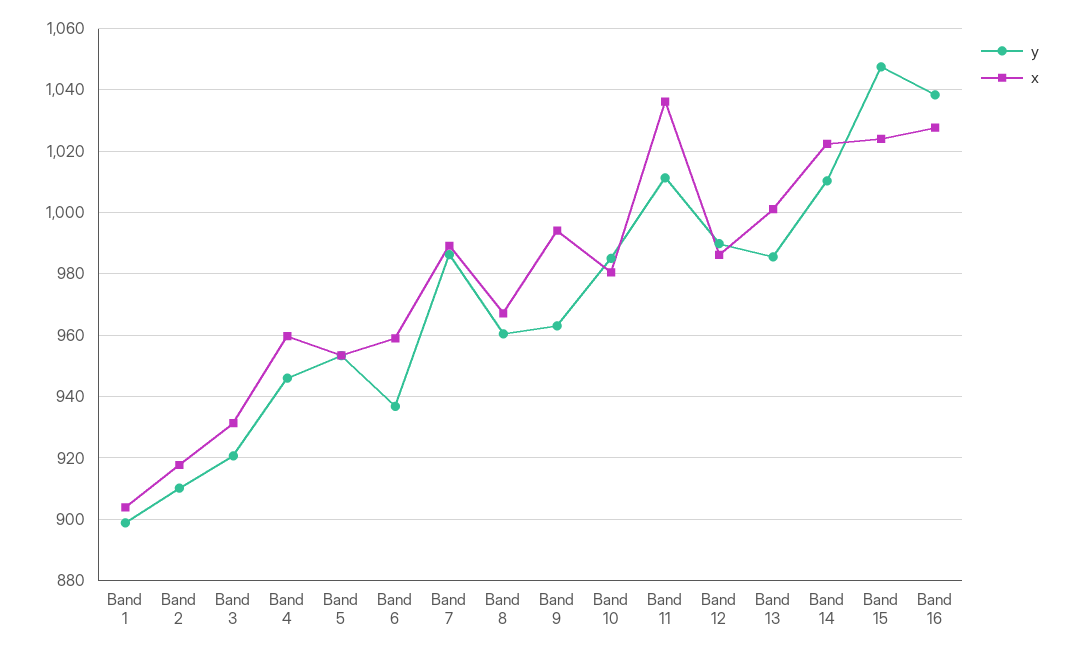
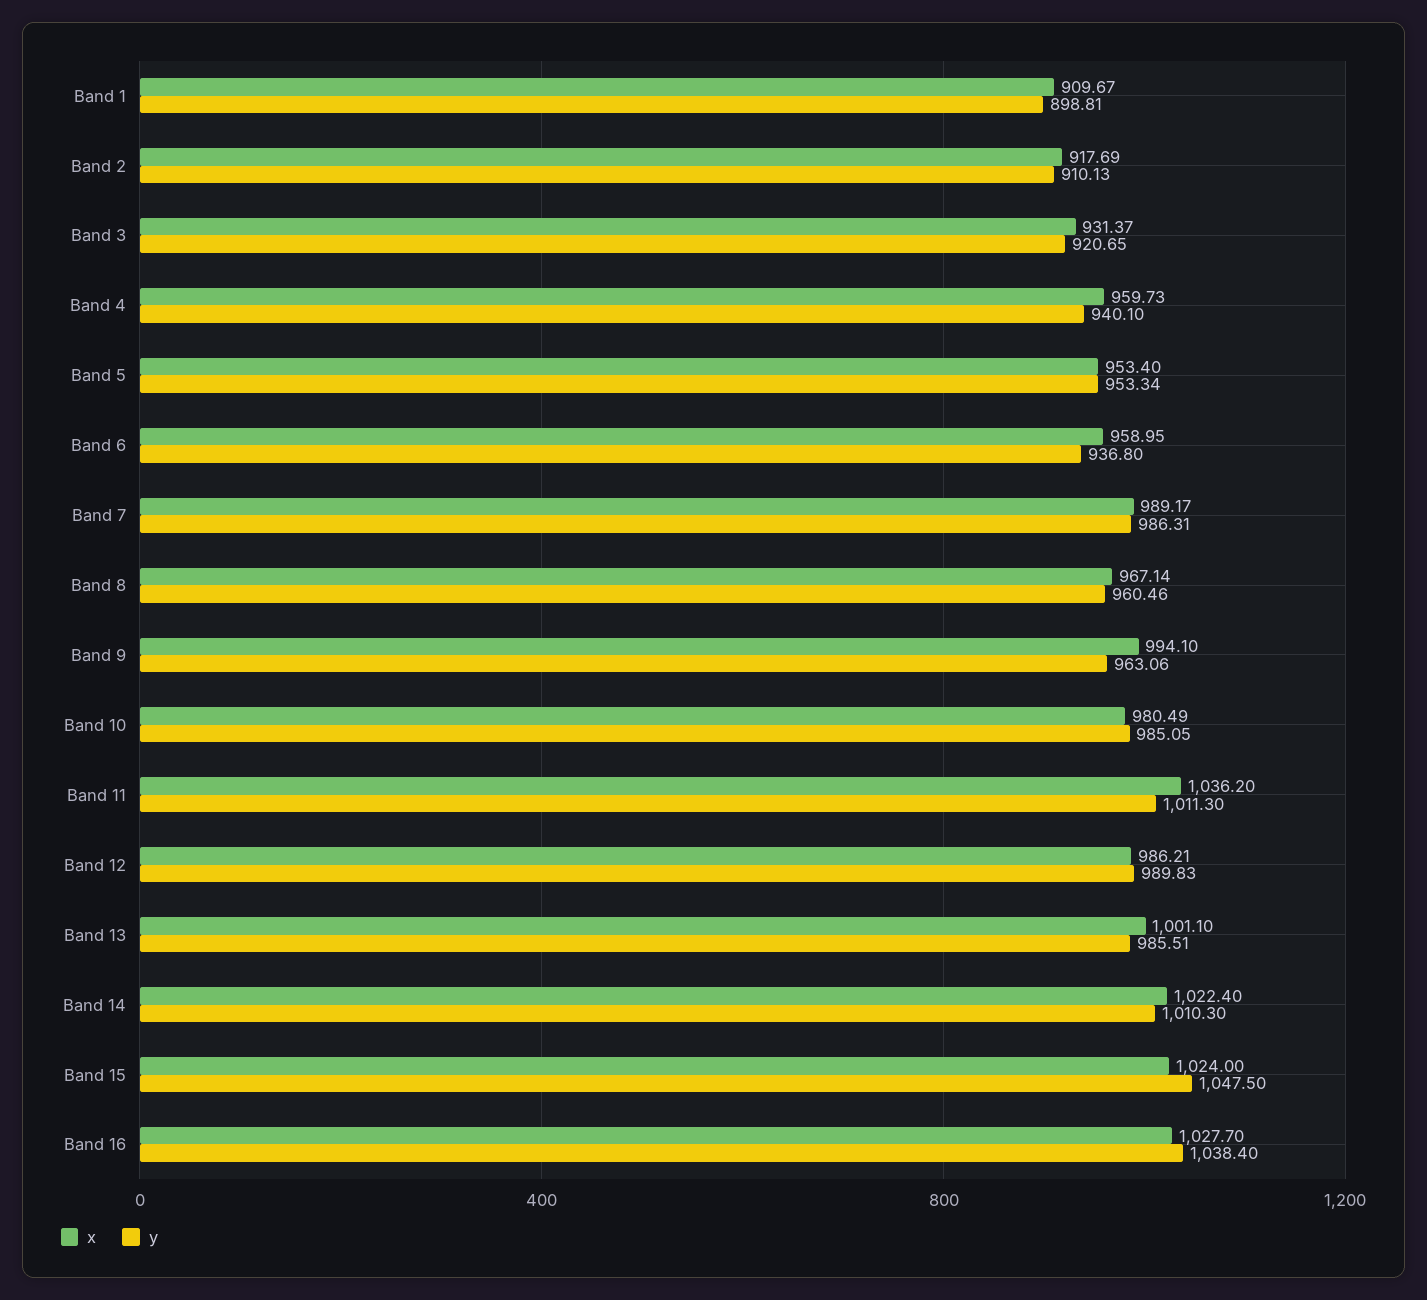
x, Band 1: 904 -> 909.67
y, Band 4: 946 -> 940.1

